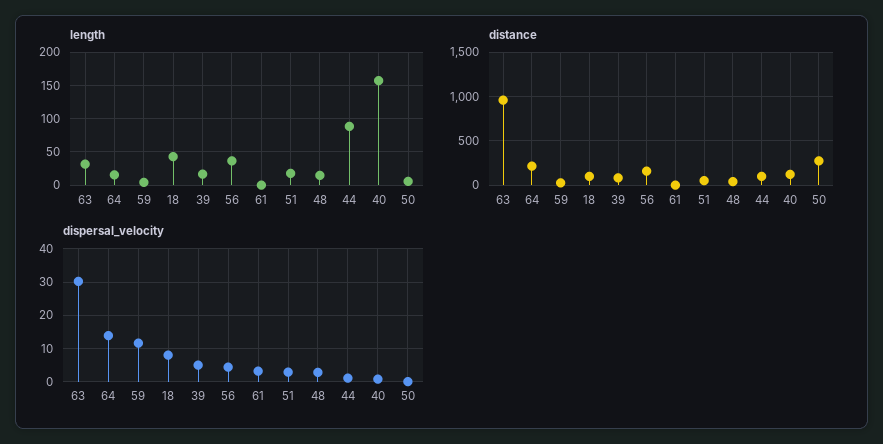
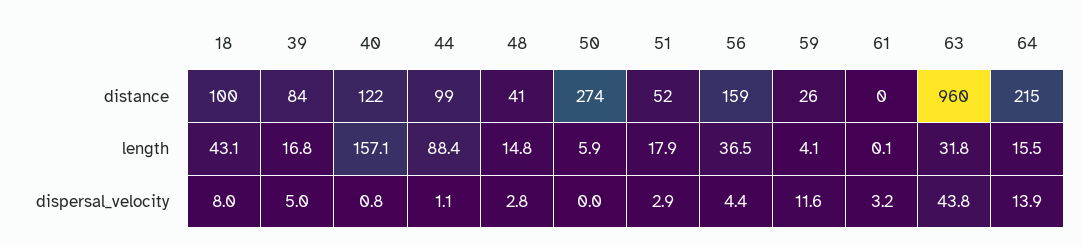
dispersal_velocity, 63: 30 -> 43.8

